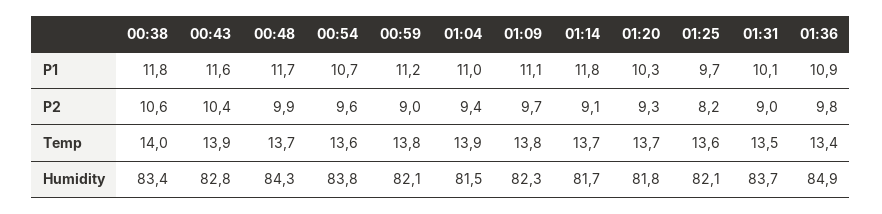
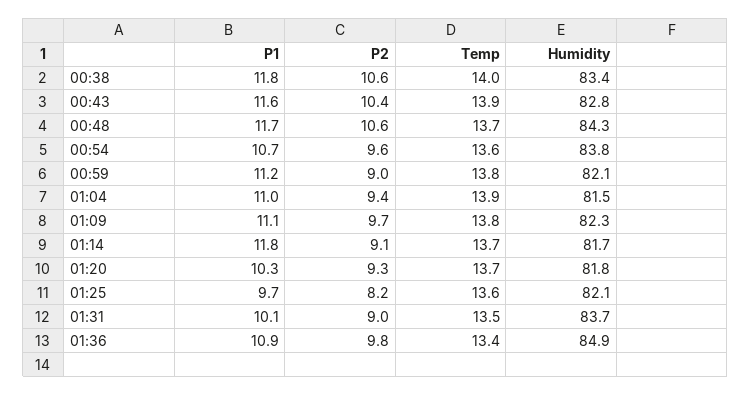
00:48, P2: 9.9 -> 10.6

